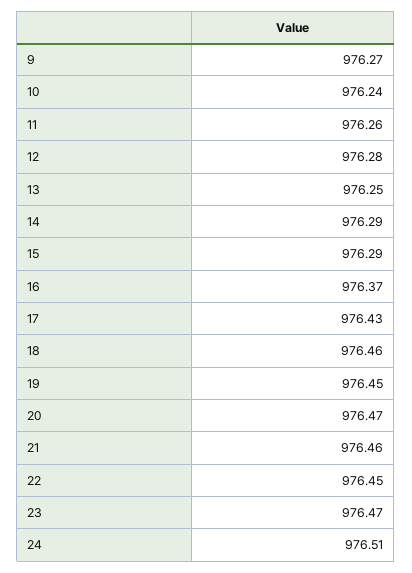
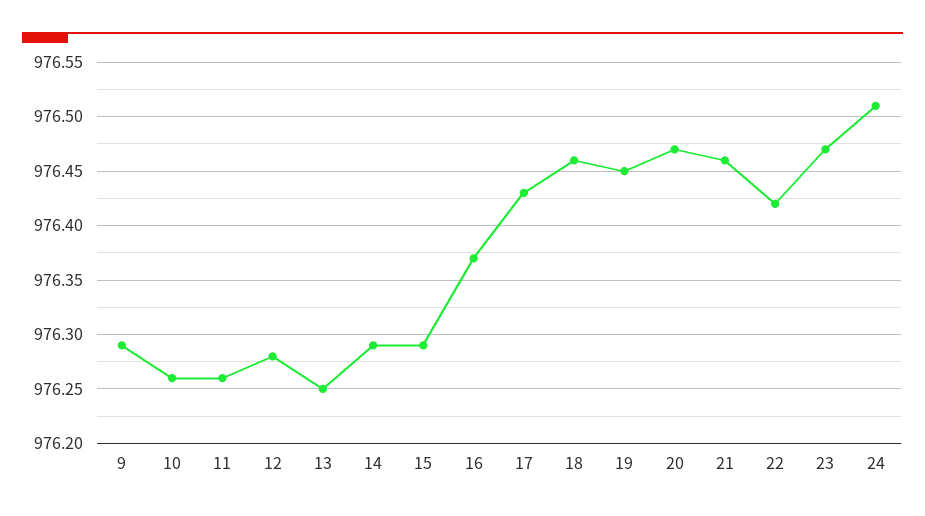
9: 976.27 -> 976.29
10: 976.24 -> 976.26
22: 976.45 -> 976.42

